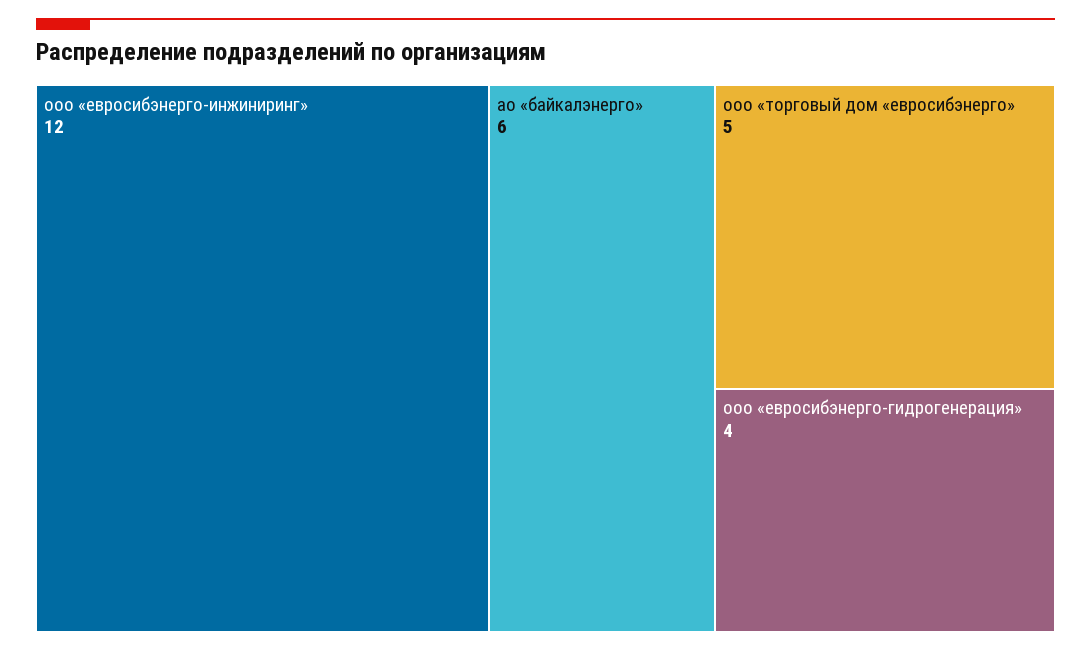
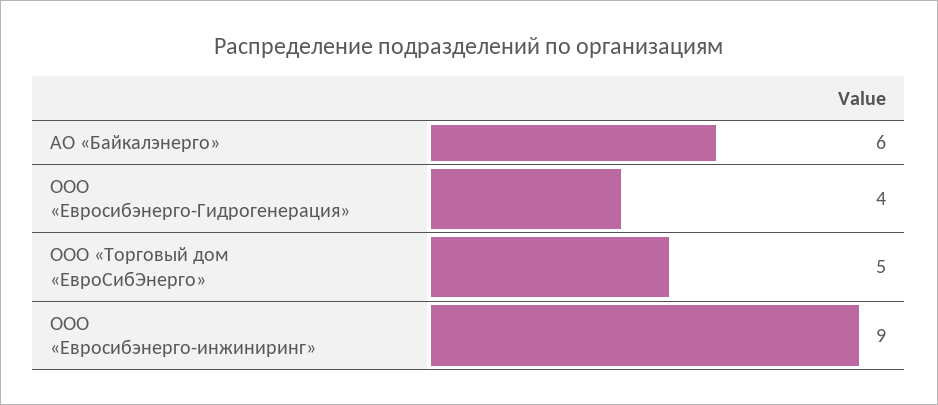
ооо «евросибэнерго-инжиниринг»: 12 -> 9

